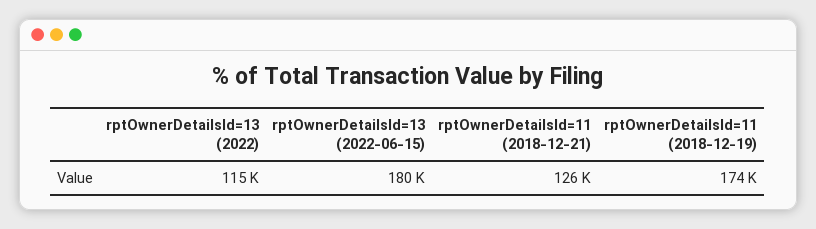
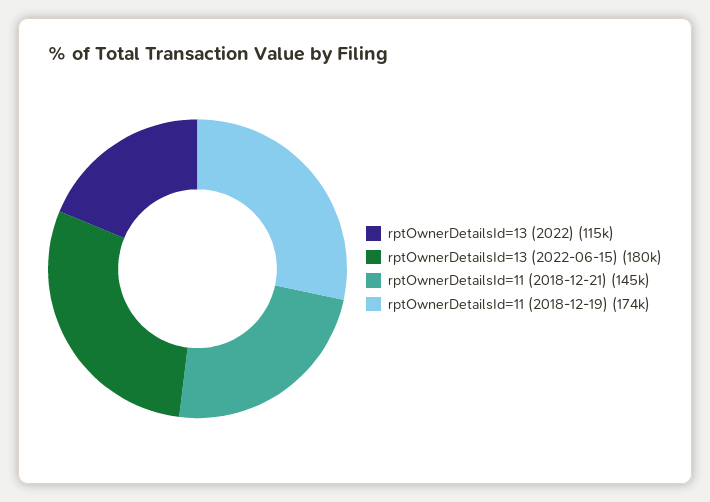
rptOwnerDetailsId=11 (2018-12-21): 126000 -> 145000

